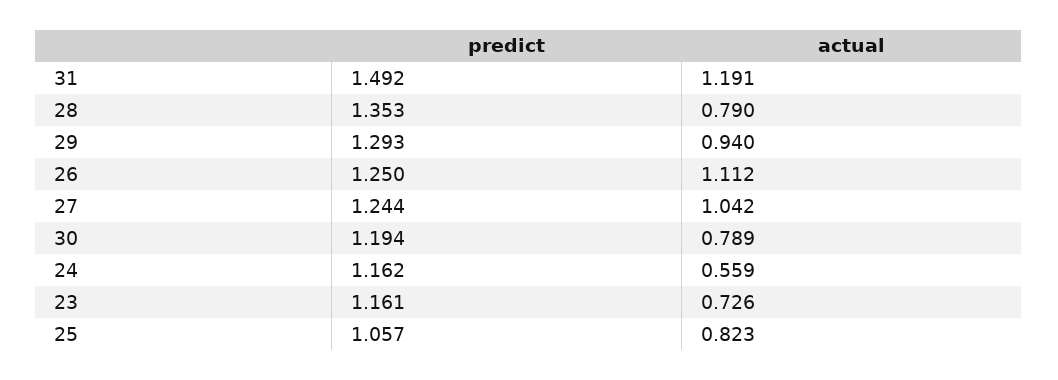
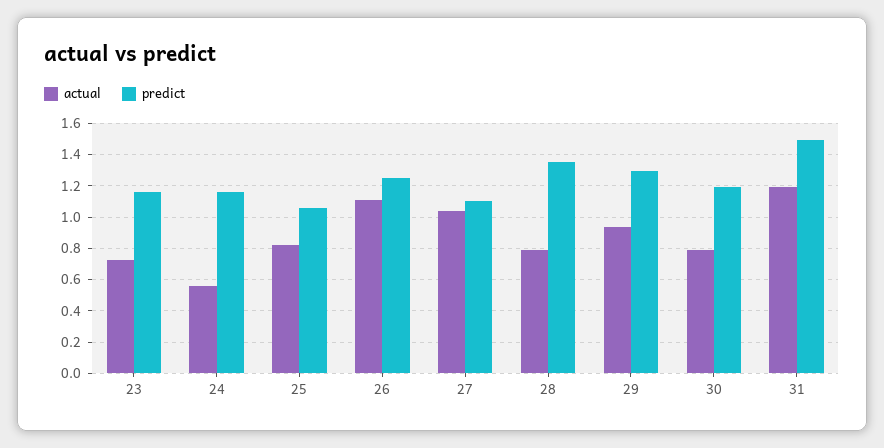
predict, 27: 1.244 -> 1.1

